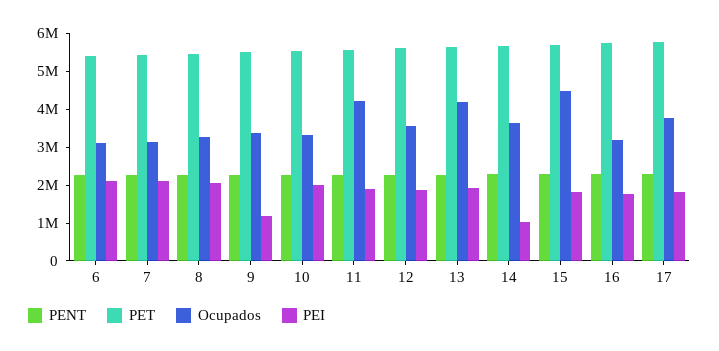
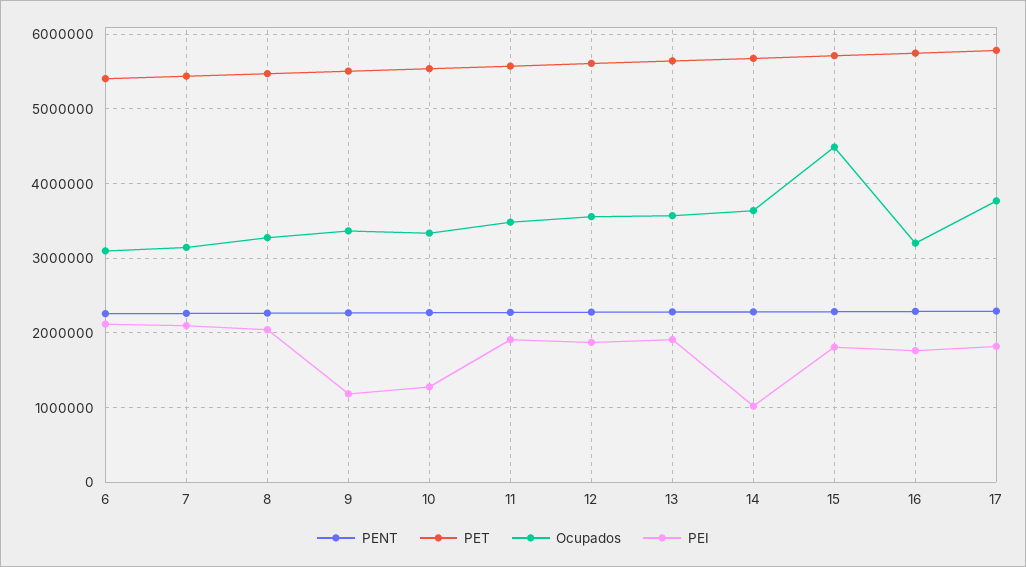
PEI, 10: 2000000 -> 1300000
Ocupados, 11: 4250000 -> 3500000
Ocupados, 13: 4250000 -> 3600000

